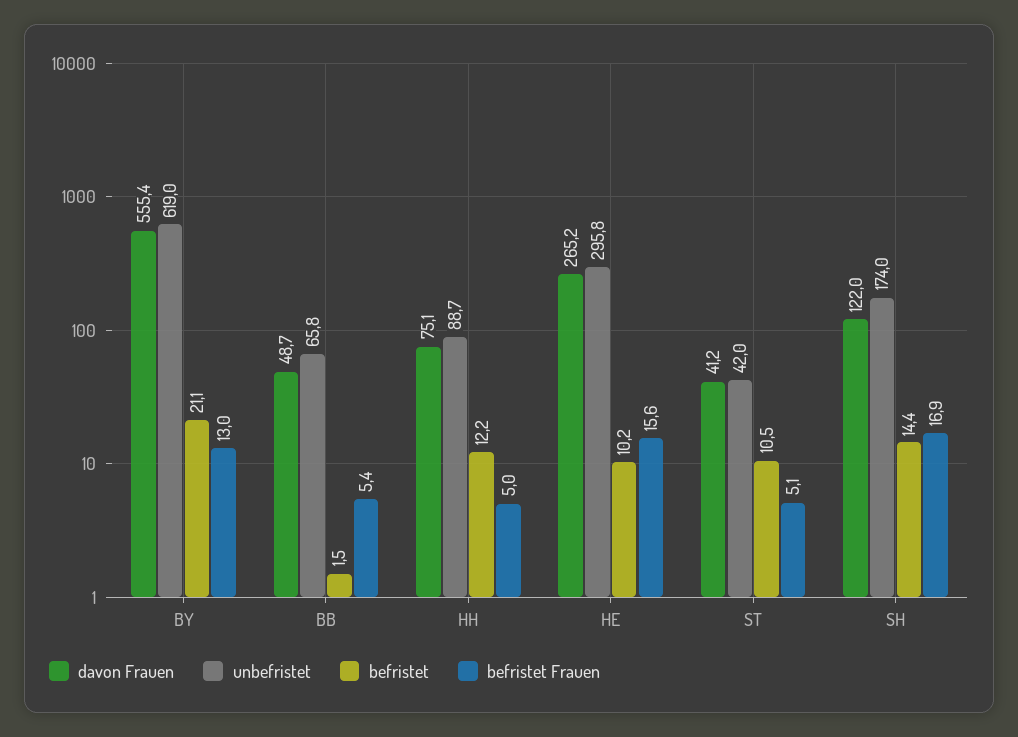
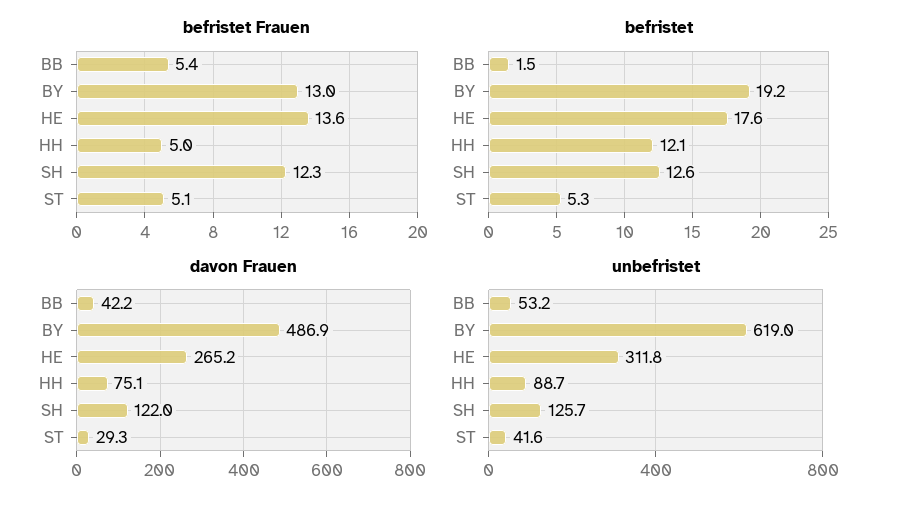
davon Frauen, BY: 555.4 -> 486.9
befristet, BY: 21.1 -> 19.2
davon Frauen, BB: 48.7 -> 42.2
unbefristet, BB: 65.8 -> 53.2
befristet, HH: 12.2 -> 12.1
unbefristet, HE: 295.8 -> 311.8
befristet, HE: 10.2 -> 17.6
befristet Frauen, HE: 15.6 -> 13.6
davon Frauen, ST: 41.2 -> 29.3
unbefristet, ST: 42 -> 41.6
befristet, ST: 10.5 -> 5.3
unbefristet, SH: 174 -> 125.7
befristet, SH: 14.4 -> 12.6
befristet Frauen, SH: 16.9 -> 12.3

